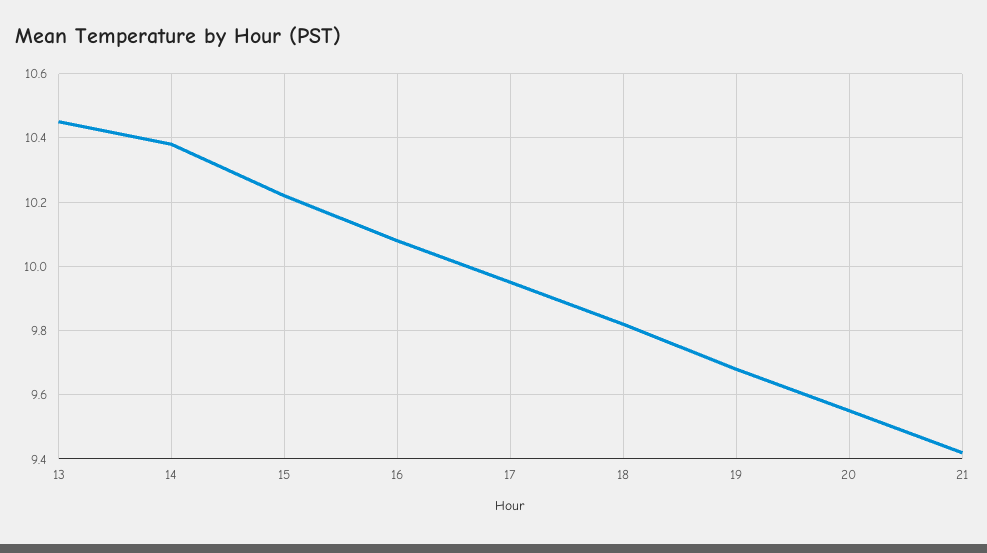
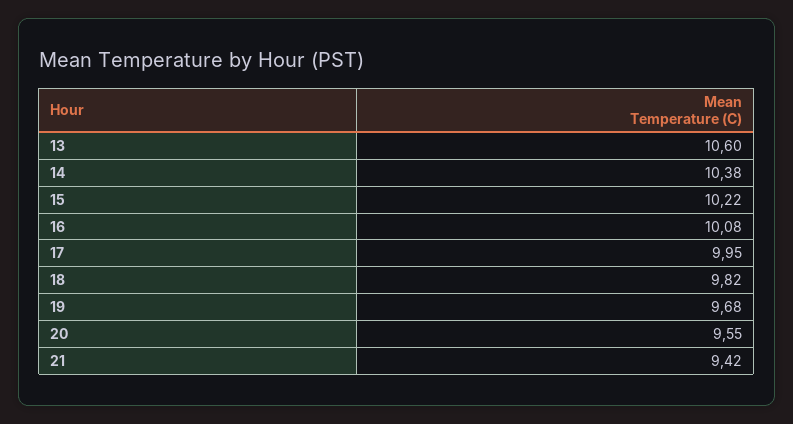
13: 10.45 -> 10.6

